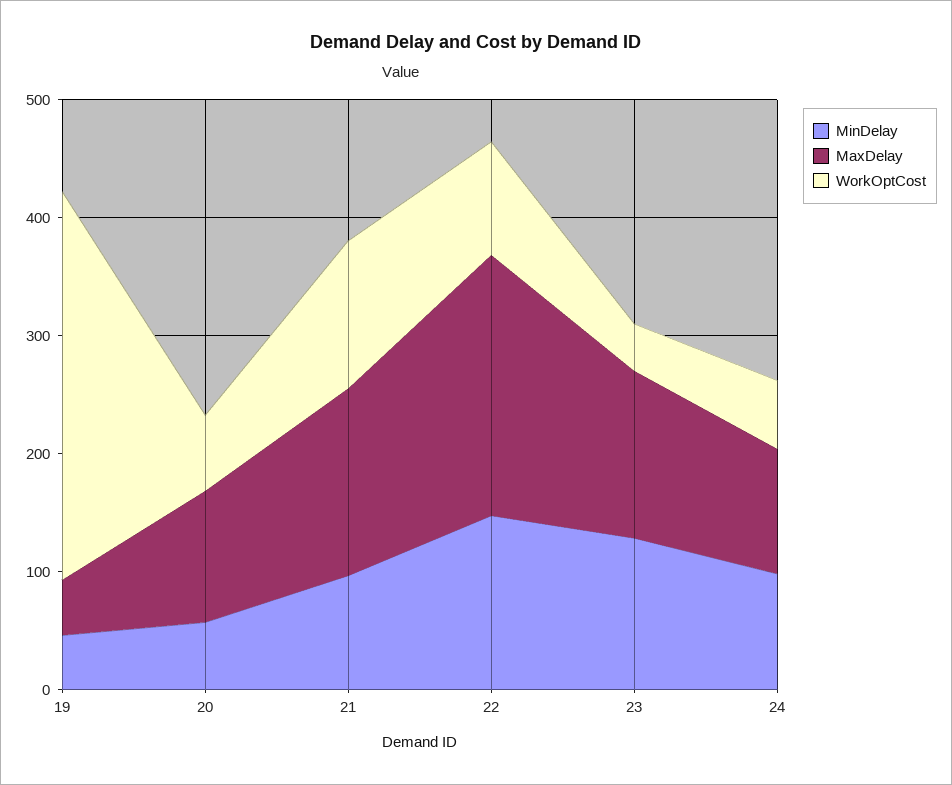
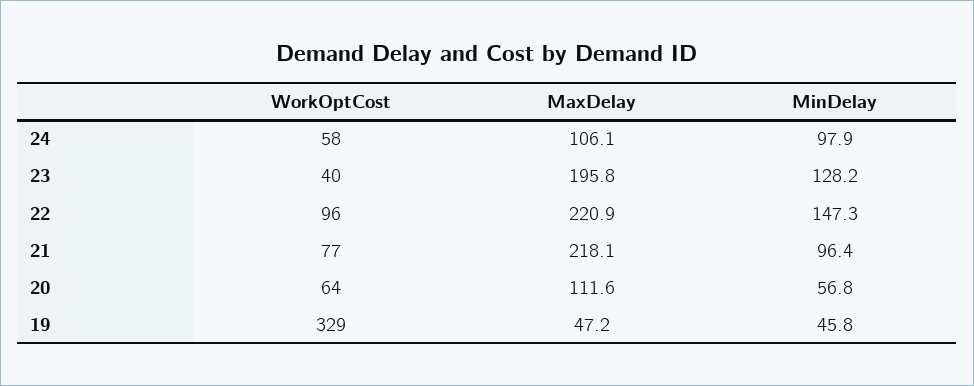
MaxDelay, 21: 160 -> 218.1
WorkOptCost, 21: 120 -> 77
MaxDelay, 23: 140 -> 195.8

